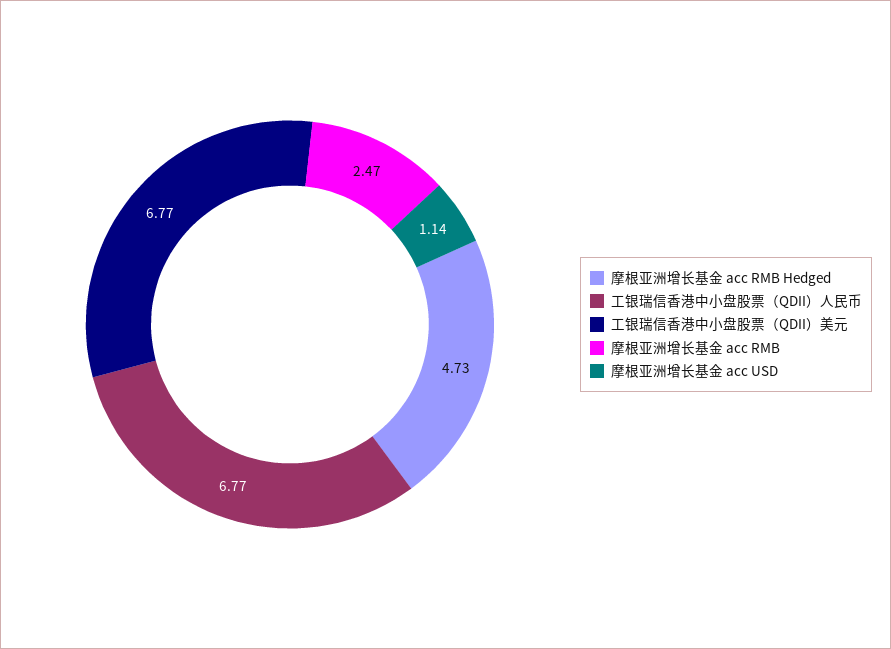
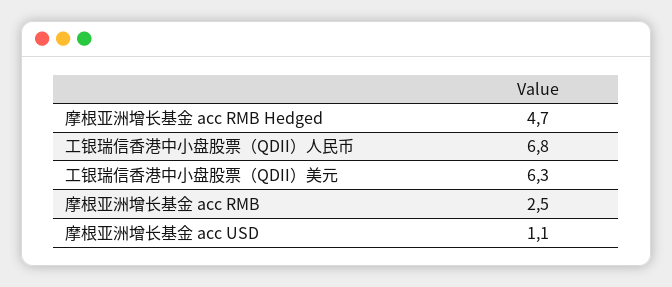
工银瑞信香港中小盘股票（QDII）美元: 6.77 -> 6.3

